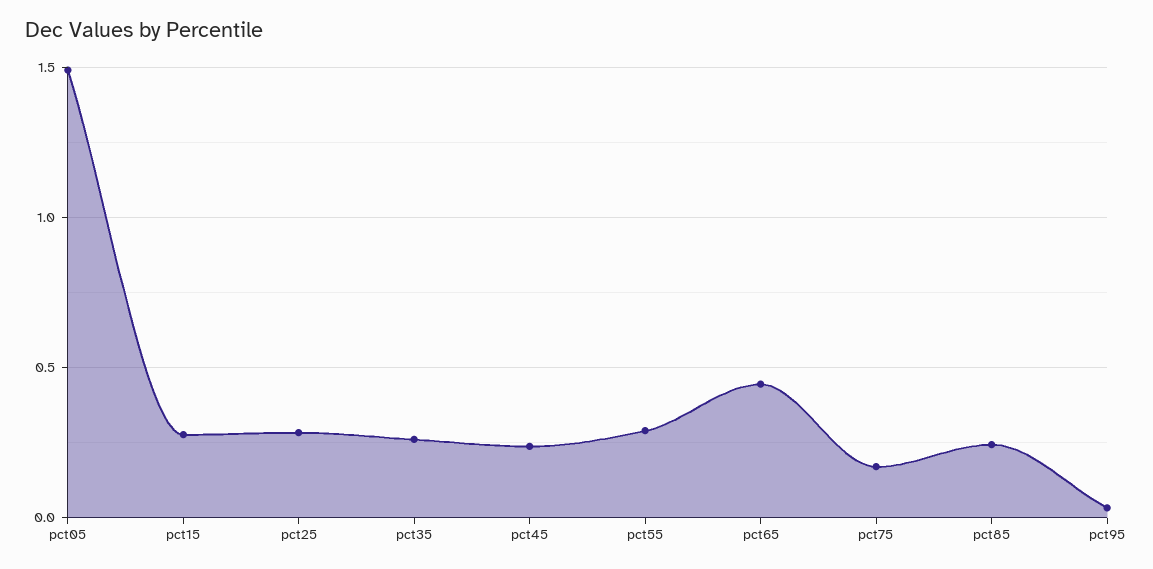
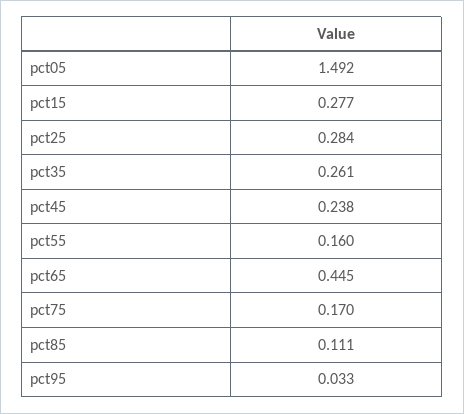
pct55: 0.3 -> 0.16
pct85: 0.25 -> 0.111

